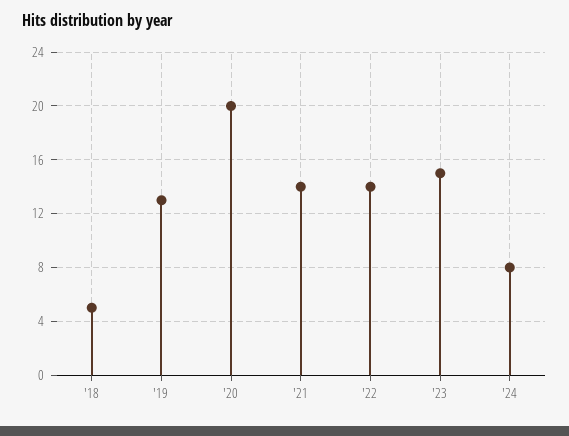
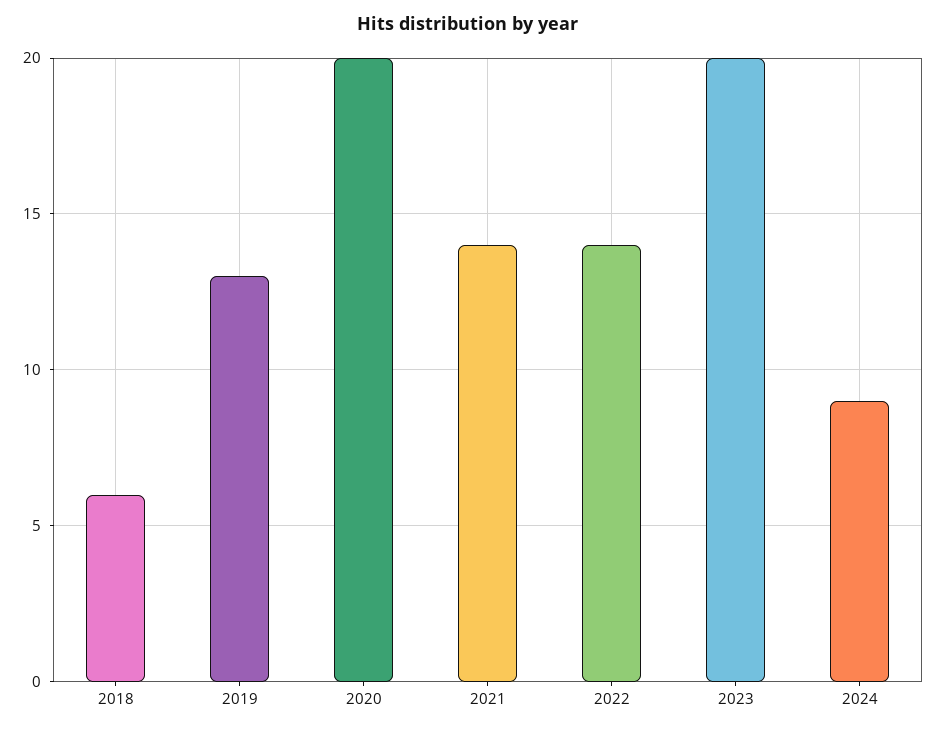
'18: 5 -> 6
'23: 15 -> 20
'24: 8 -> 9

